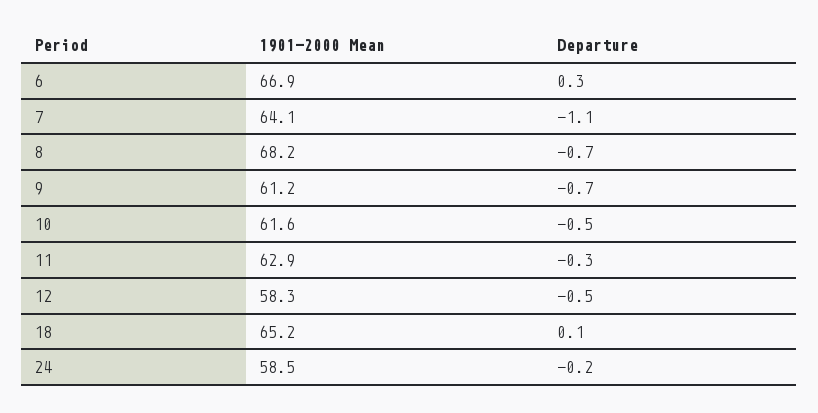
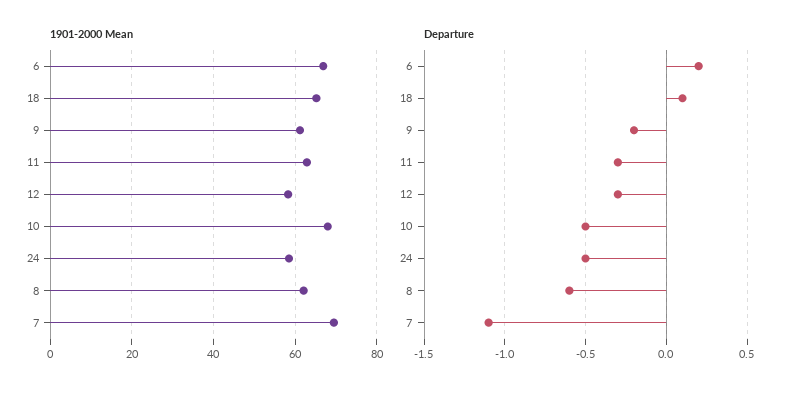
Departure, 6: 0.3 -> 0.2
1901-2000 Mean, 7: 64.1 -> 70
1901-2000 Mean, 8: 68.2 -> 62
Departure, 8: -0.7 -> -0.6
Departure, 9: -0.7 -> -0.2
1901-2000 Mean, 10: 61.6 -> 68
Departure, 12: -0.5 -> -0.3
Departure, 24: -0.2 -> -0.5

